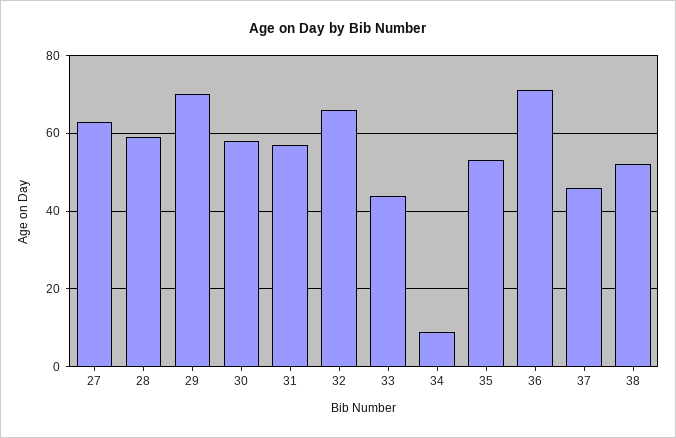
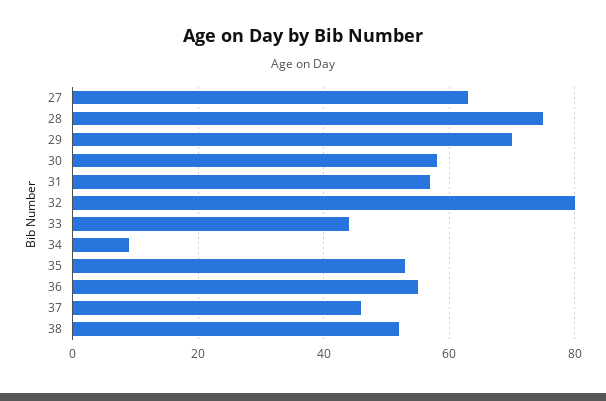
28: 60 -> 75
32: 65 -> 80
36: 70 -> 55

